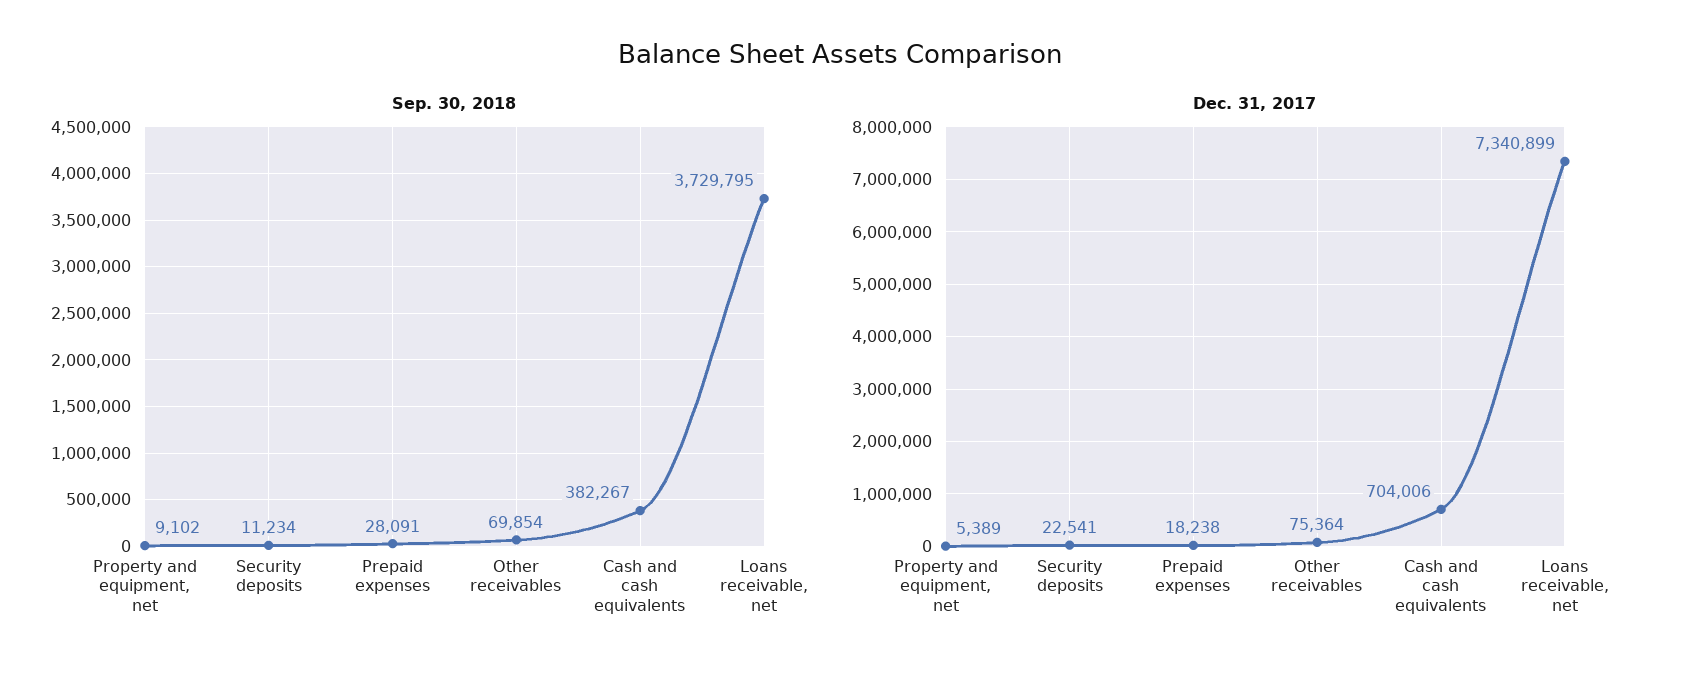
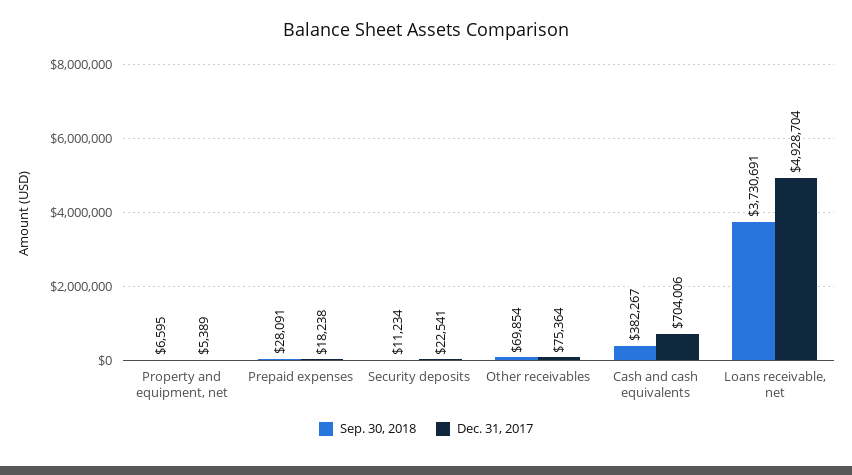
Sep. 30, 2018, Property and equipment, net: 9102 -> 6595
Sep. 30, 2018, Loans receivable, net: 3729795 -> 3730691
Dec. 31, 2017, Loans receivable, net: 7340899 -> 4928704

